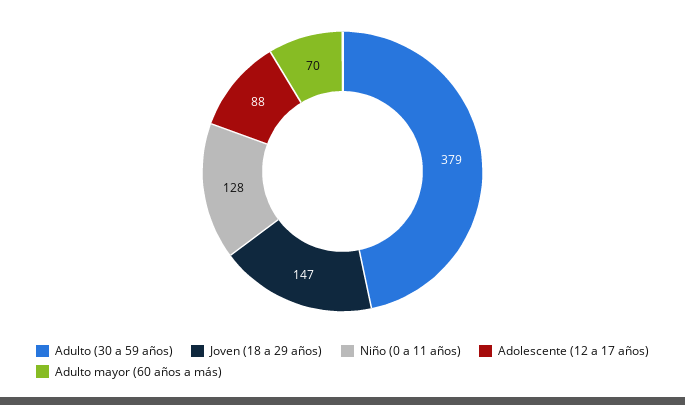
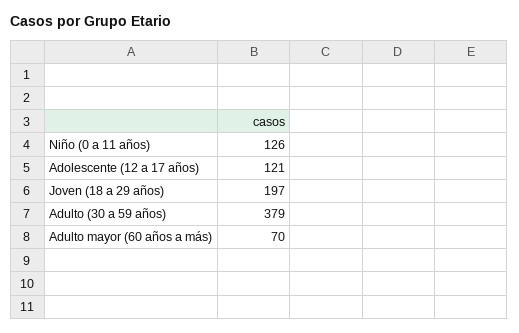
Joven (18 a 29 años): 147 -> 197
Niño (0 a 11 años): 128 -> 126
Adolescente (12 a 17 años): 88 -> 121

